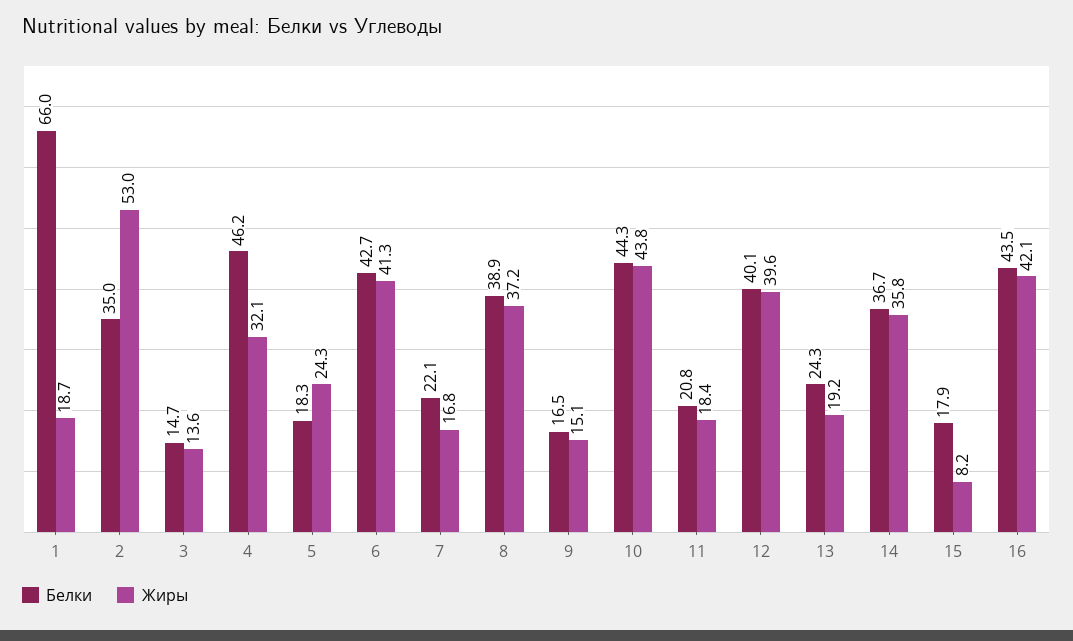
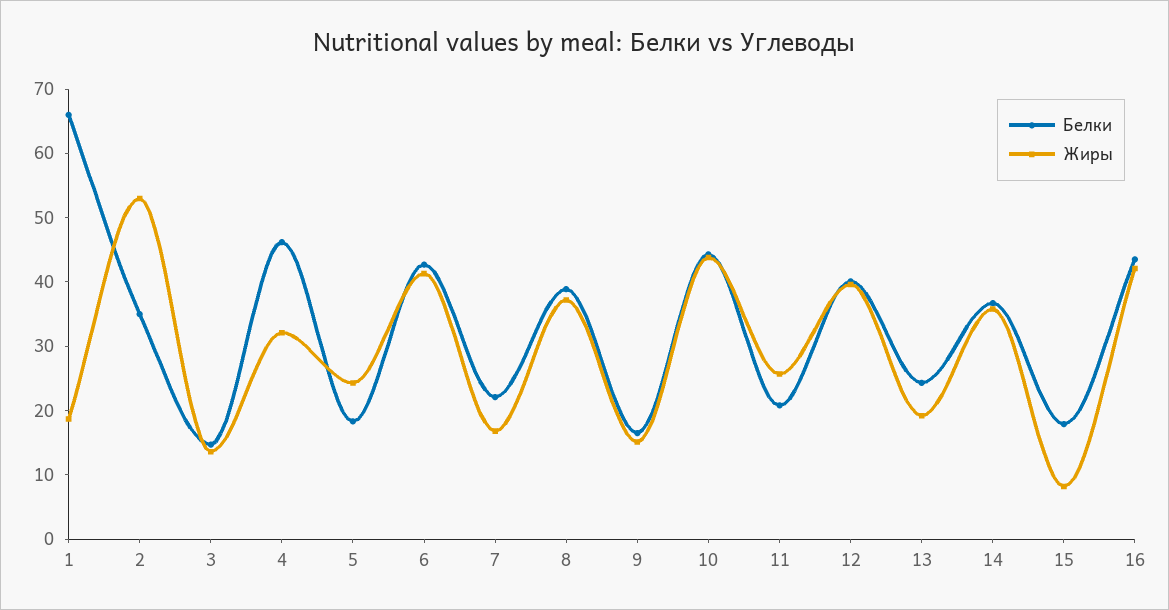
Жиры, 11: 18.4 -> 26

